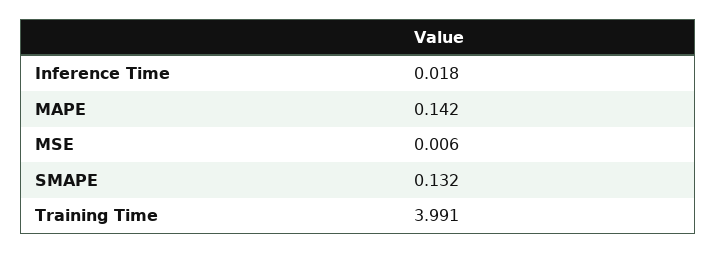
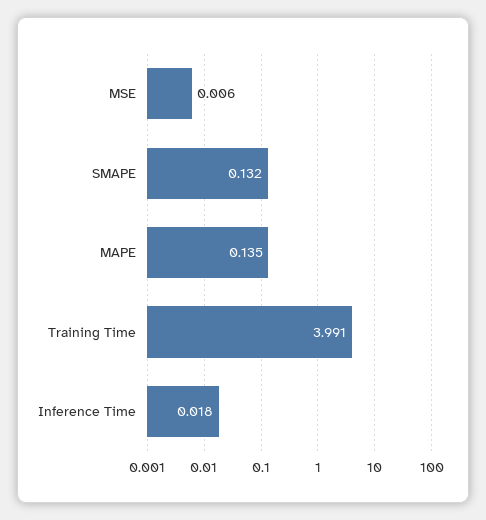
MAPE: 0.142 -> 0.135

